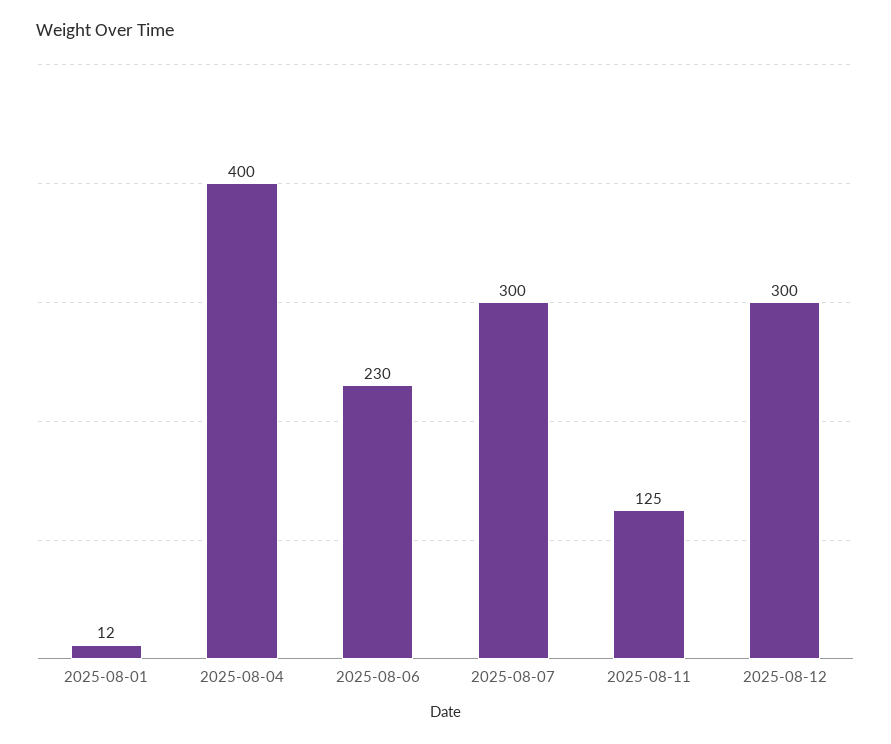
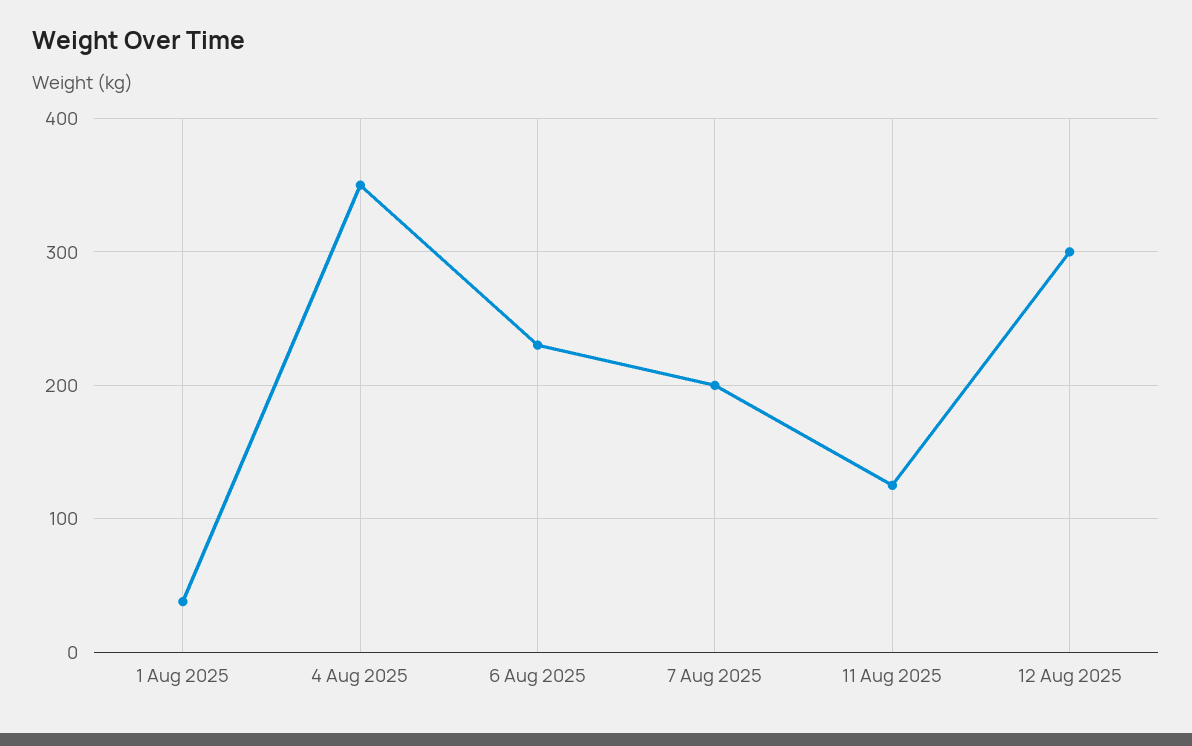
2025-08-01: 12 -> 40
2025-08-04: 400 -> 350
2025-08-07: 300 -> 200

